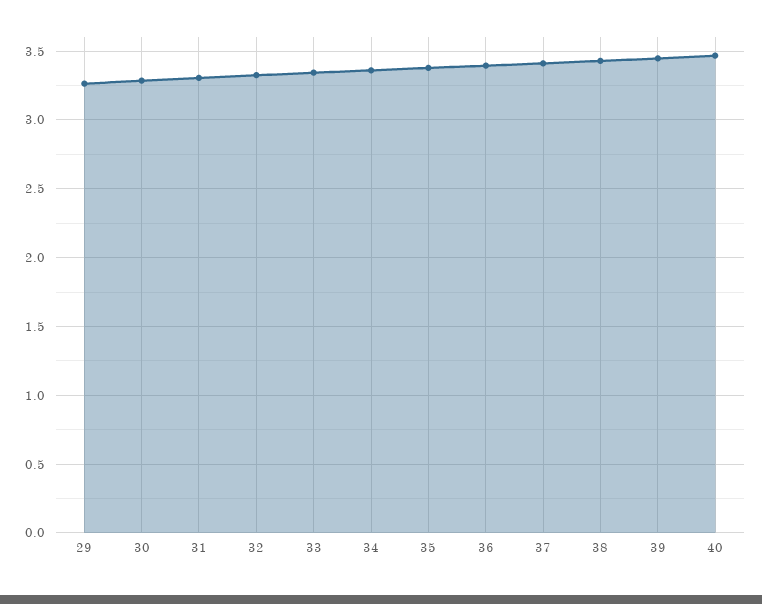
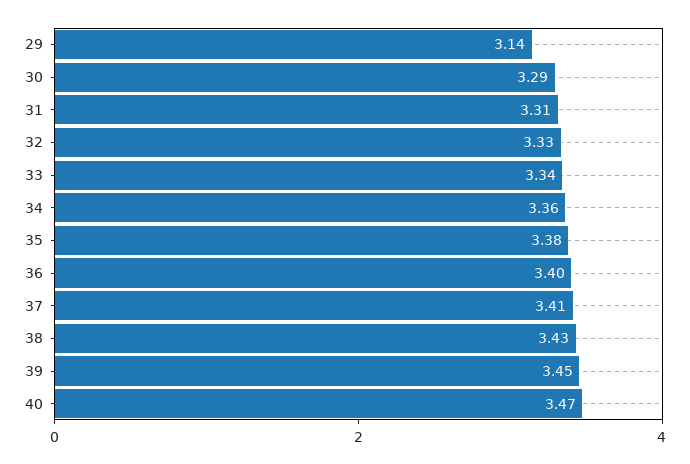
29: 3.25 -> 3.14

